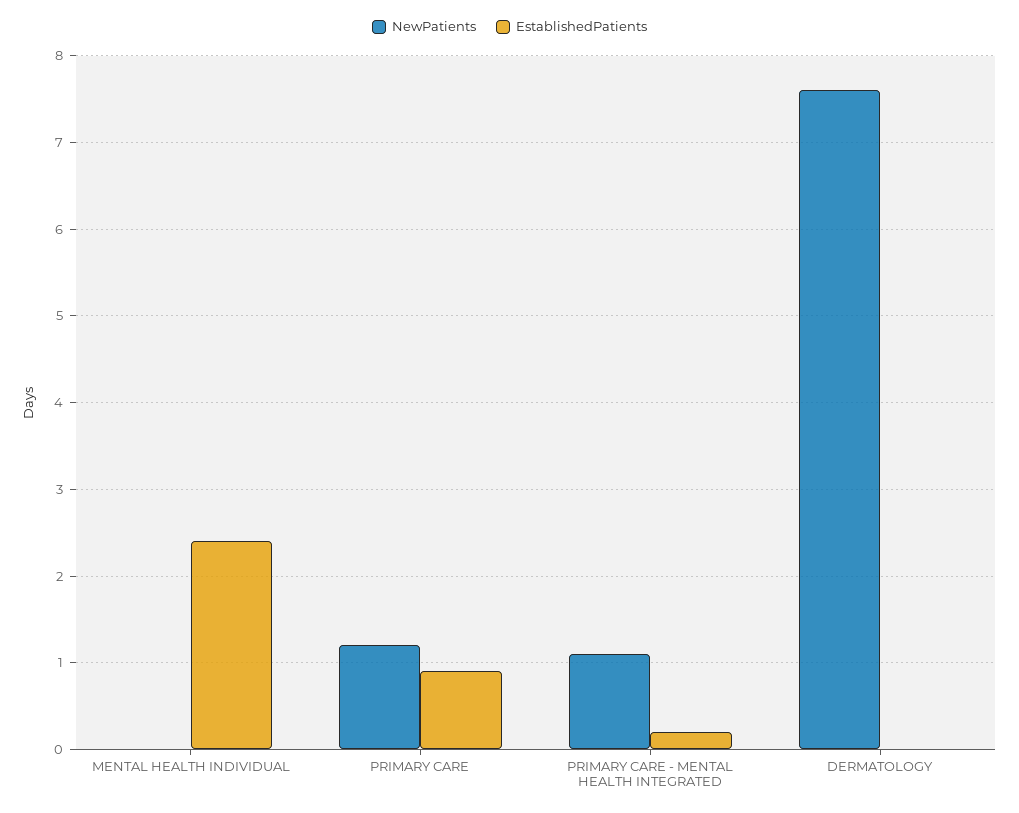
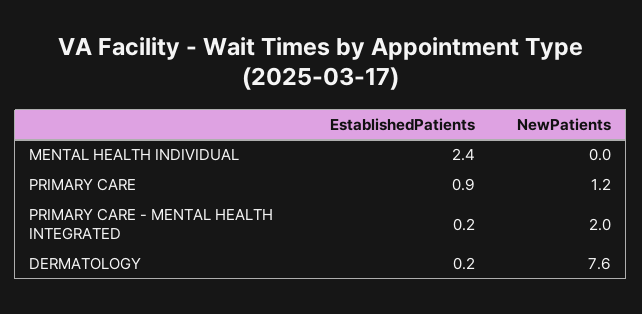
NewPatients, PRIMARY CARE - MENTAL HEALTH INTEGRATED: 1.1 -> 2
EstablishedPatients, DERMATOLOGY: 0 -> 0.2

